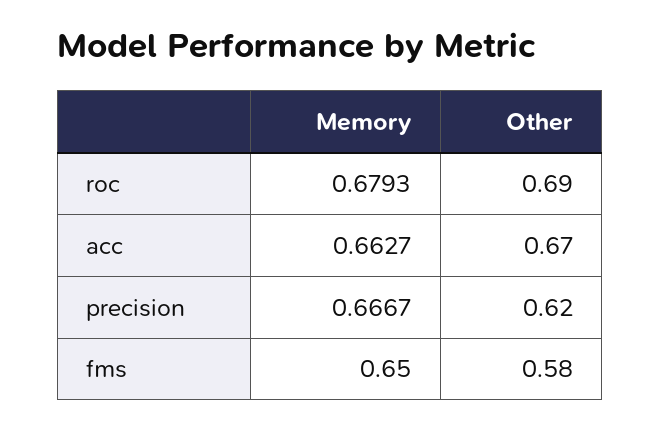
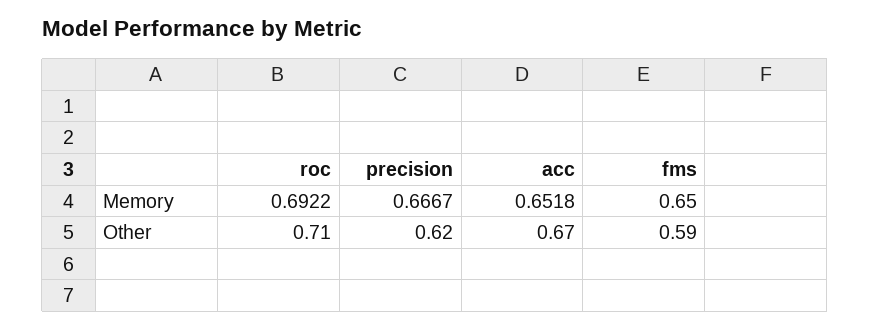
Memory, roc: 0.6793 -> 0.6922
Other, roc: 0.69 -> 0.71
Memory, acc: 0.6627 -> 0.6518
Other, fms: 0.58 -> 0.59

